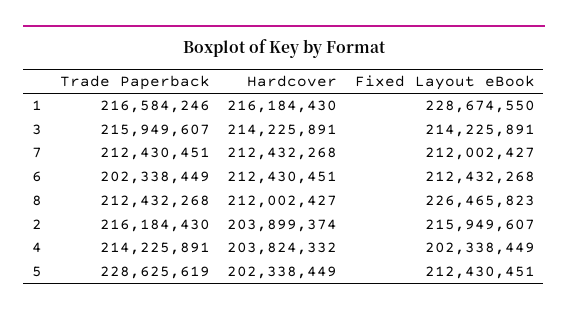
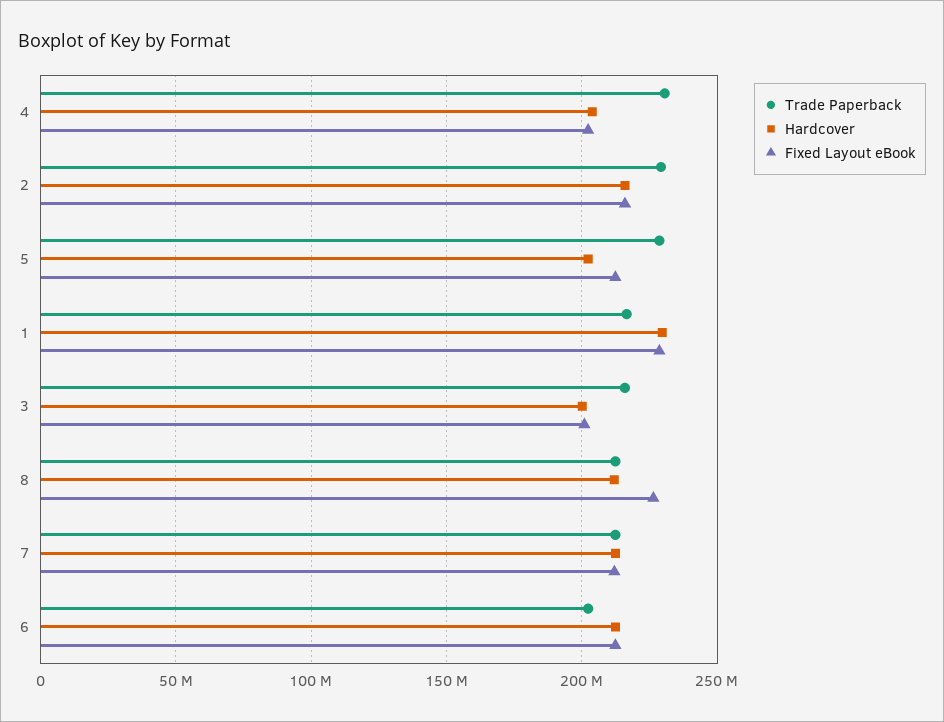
Hardcover, 1: 216184430 -> 230000000
Hardcover, 3: 214225891 -> 200000000
Fixed Layout eBook, 3: 214225891 -> 200000000
Trade Paperback, 2: 216184430 -> 230000000
Hardcover, 2: 203899374 -> 215000000
Trade Paperback, 4: 214225891 -> 230000000

